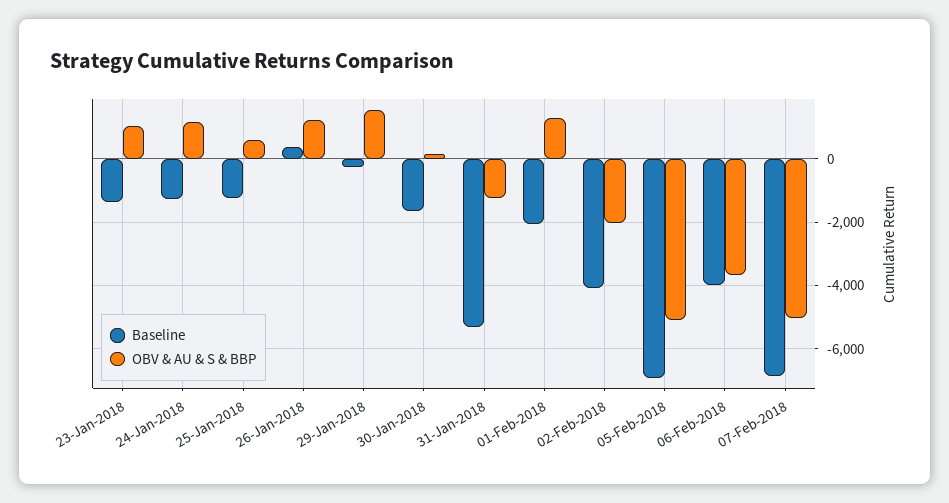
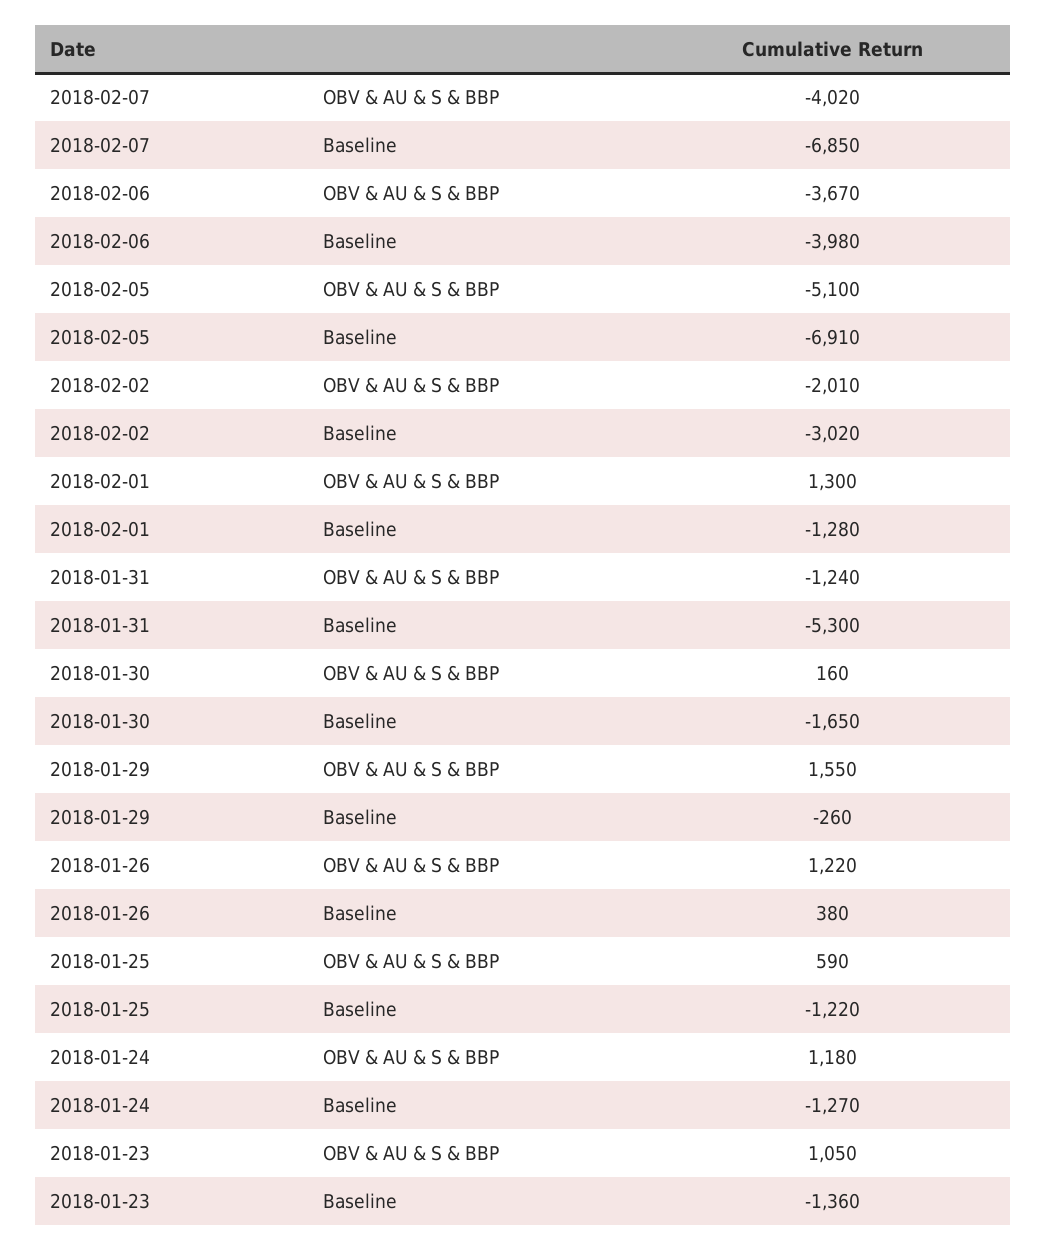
Baseline, 01-Feb-2018: -2000 -> -1280
Baseline, 02-Feb-2018: -4000 -> -3020
OBV & AU & S & BBP, 07-Feb-2018: -5000 -> -4020

